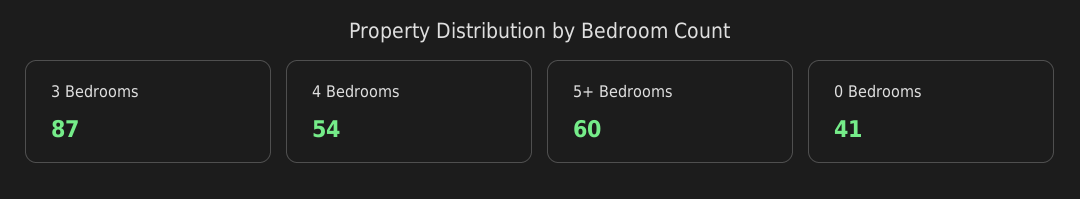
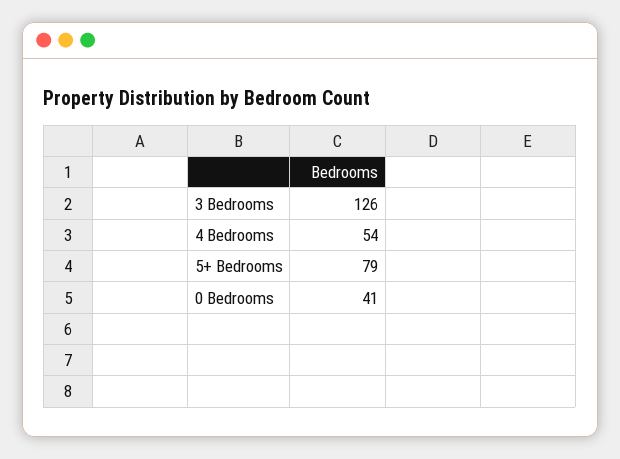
3 Bedrooms: 87 -> 126
5+ Bedrooms: 60 -> 79

